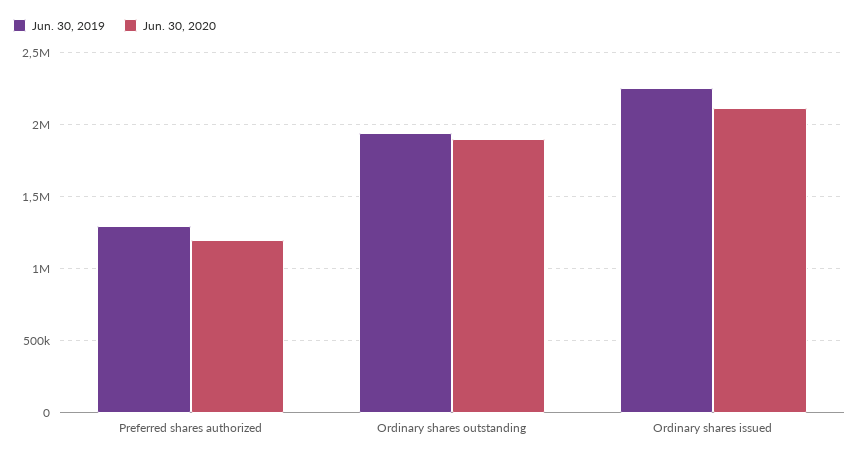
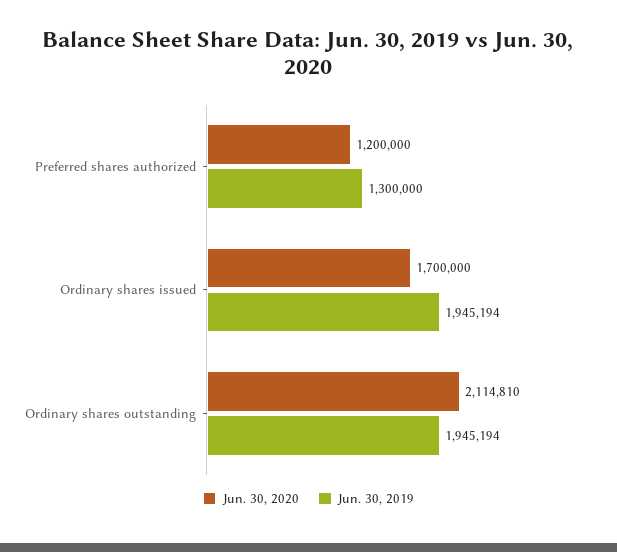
Jun. 30, 2020, Ordinary shares outstanding: 1900000 -> 2114810
Jun. 30, 2019, Ordinary shares issued: 2250000 -> 1945194
Jun. 30, 2020, Ordinary shares issued: 2100000 -> 1700000

